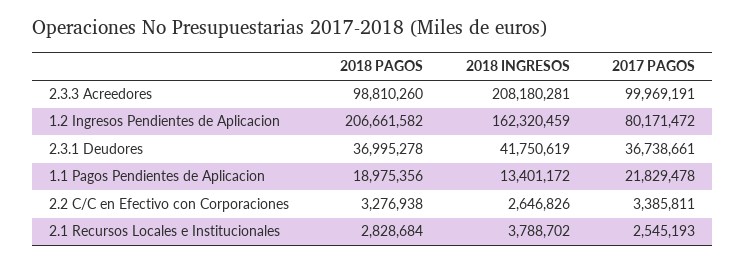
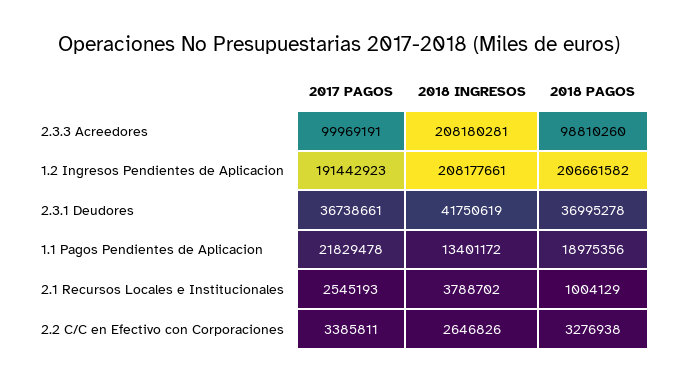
2018 INGRESOS, 1.2 Ingresos Pendientes de Aplicacion: 162320459 -> 208177661
2017 PAGOS, 1.2 Ingresos Pendientes de Aplicacion: 80171472 -> 191442923
2018 PAGOS, 2.1 Recursos Locales e Institucionales: 2828684 -> 1004129

